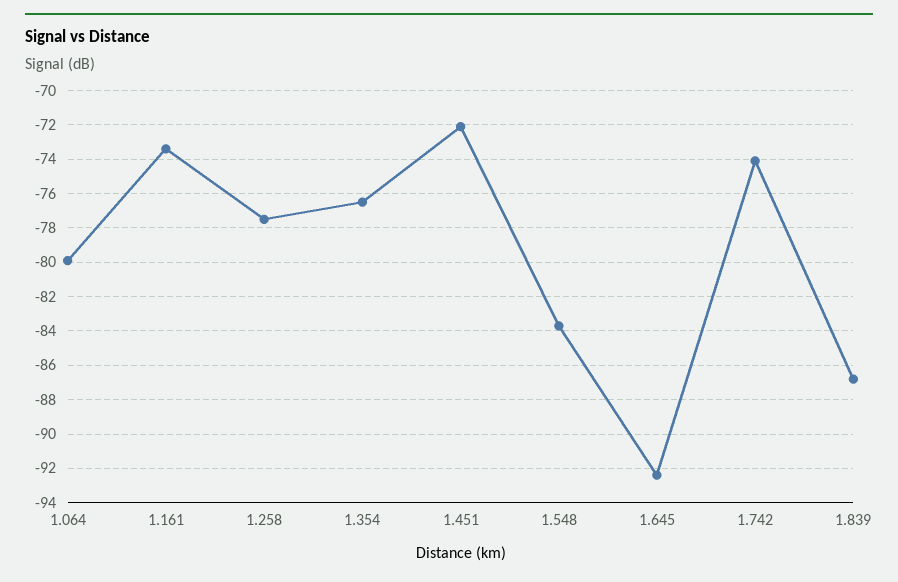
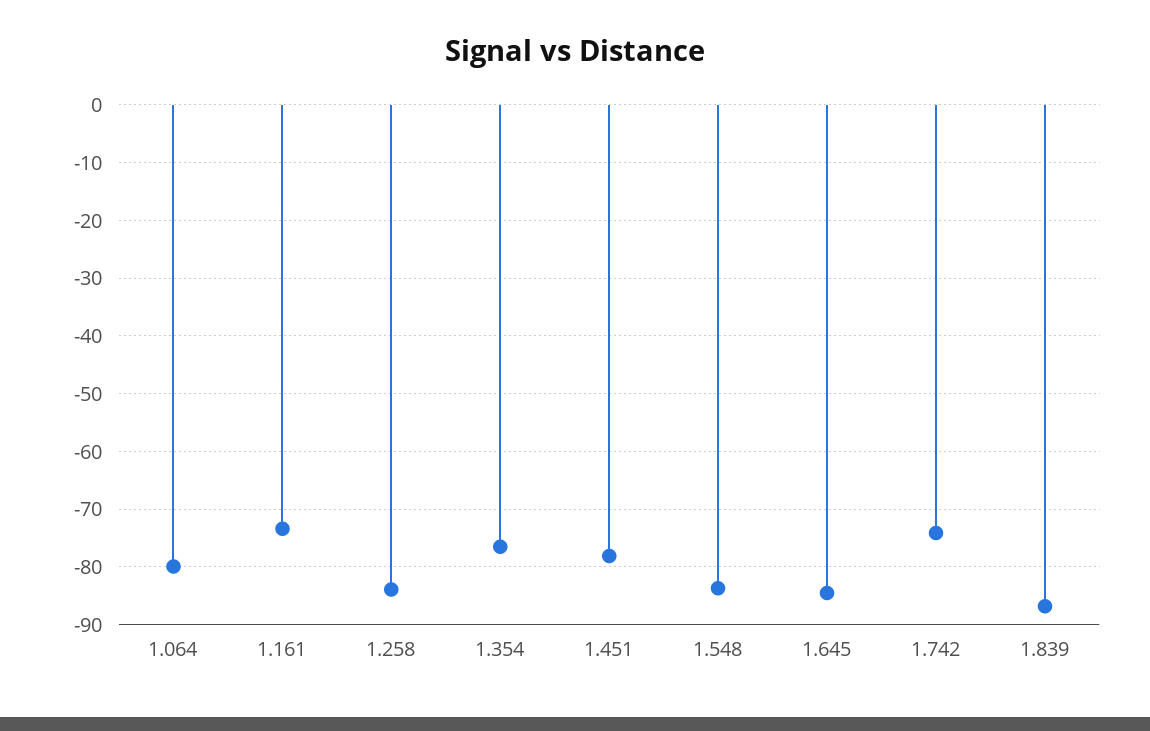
1.258: -77.5 -> -84
1.451: -72 -> -78
1.645: -92.5 -> -84

